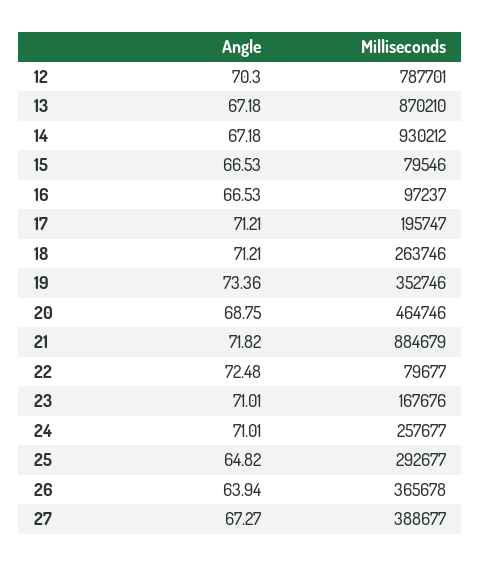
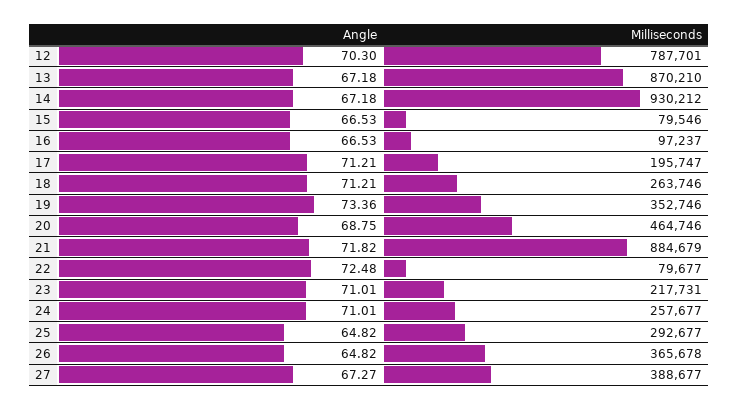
Milliseconds, 23: 167676 -> 217731
Angle, 26: 63.94 -> 64.82

